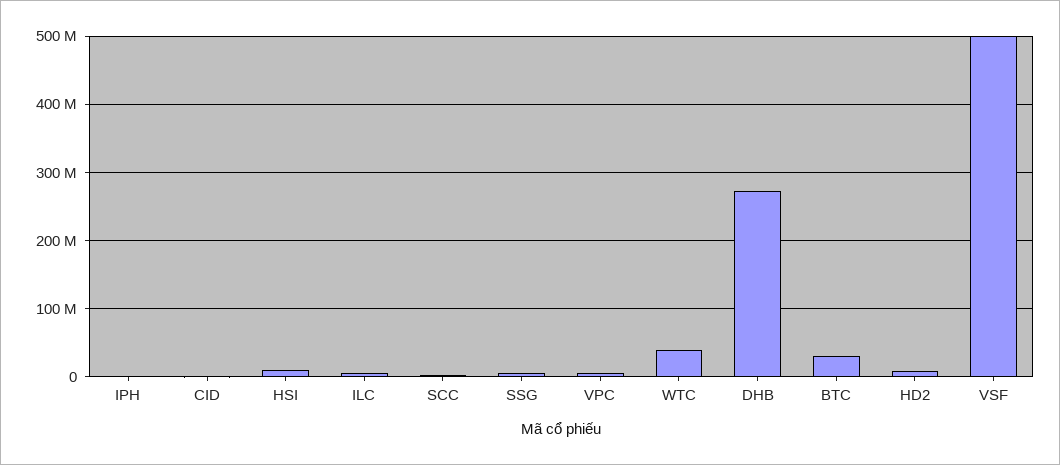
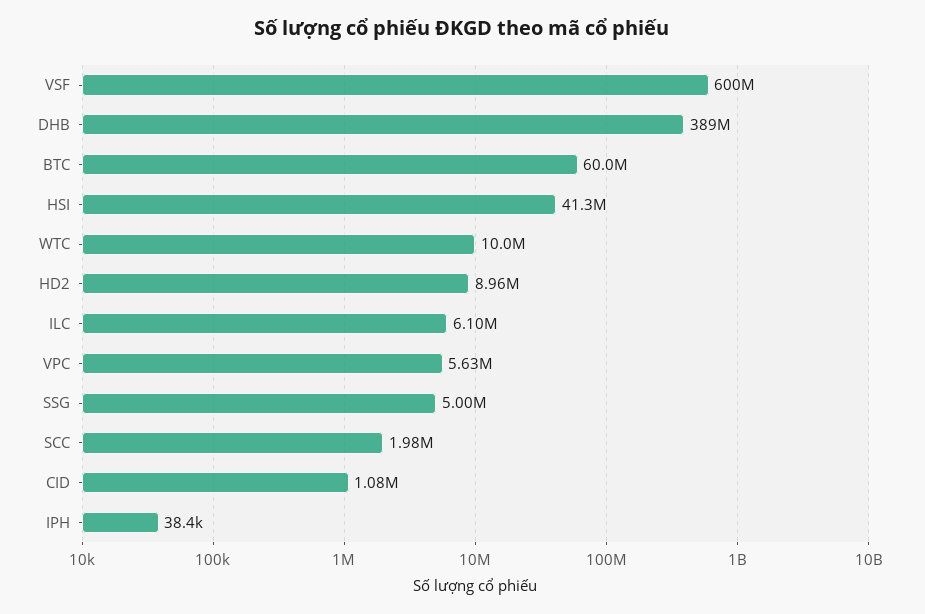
HSI: 10000000 -> 41300000
WTC: 40000000 -> 10000000
DHB: 270000000 -> 389000000
BTC: 30000000 -> 60000000
VSF: 500000000 -> 600000000

